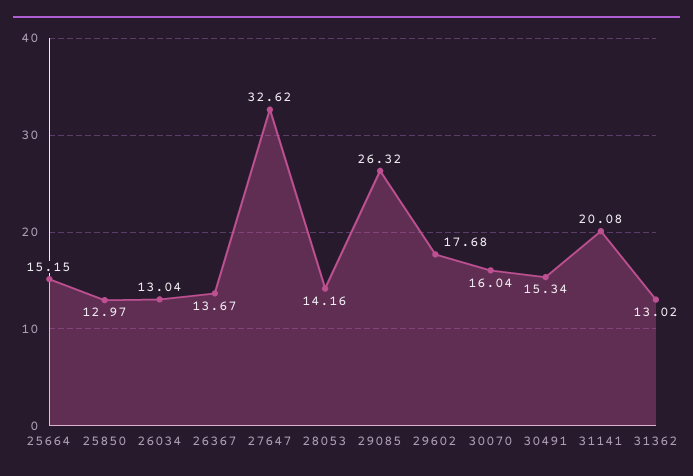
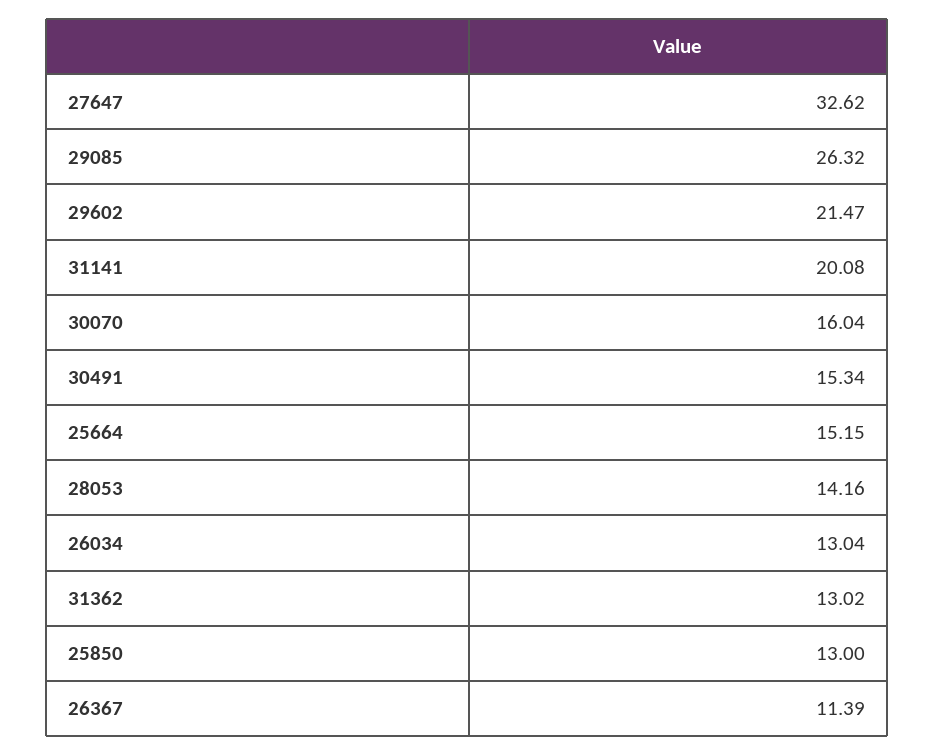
25850: 12.97 -> 13
26367: 13.67 -> 11.39
29602: 17.68 -> 21.47

